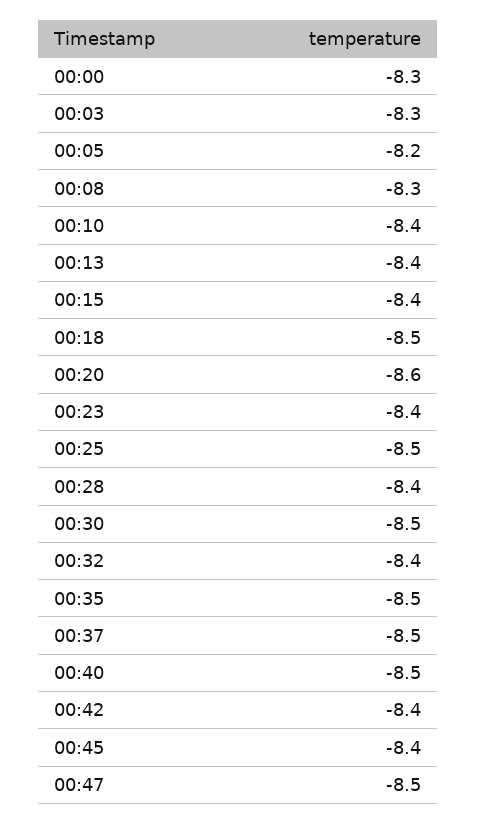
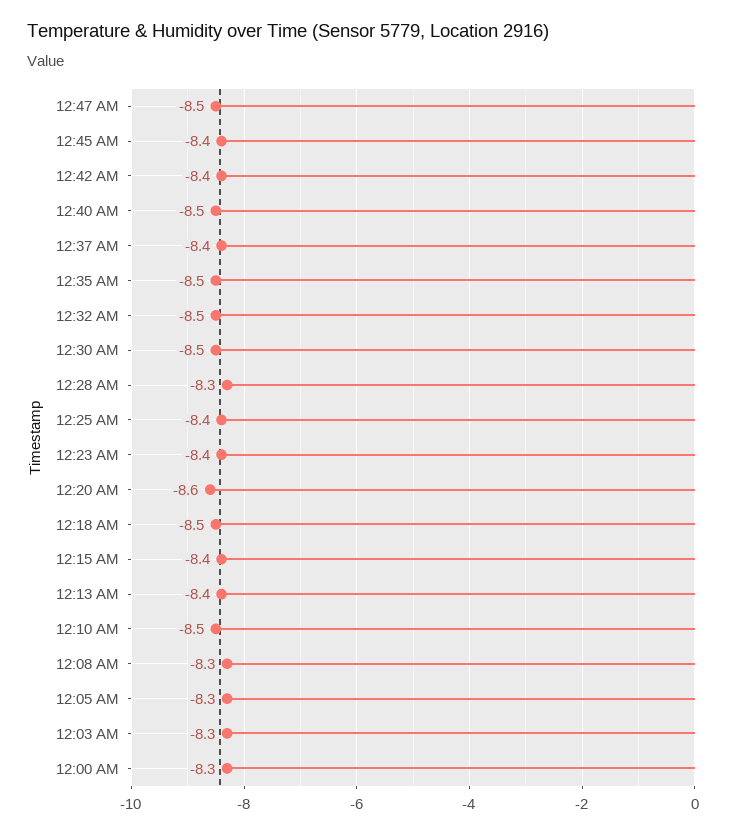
00:05: -8.2 -> -8.3
00:10: -8.4 -> -8.5
00:25: -8.5 -> -8.4
00:28: -8.4 -> -8.3
00:32: -8.4 -> -8.5
00:37: -8.5 -> -8.4

